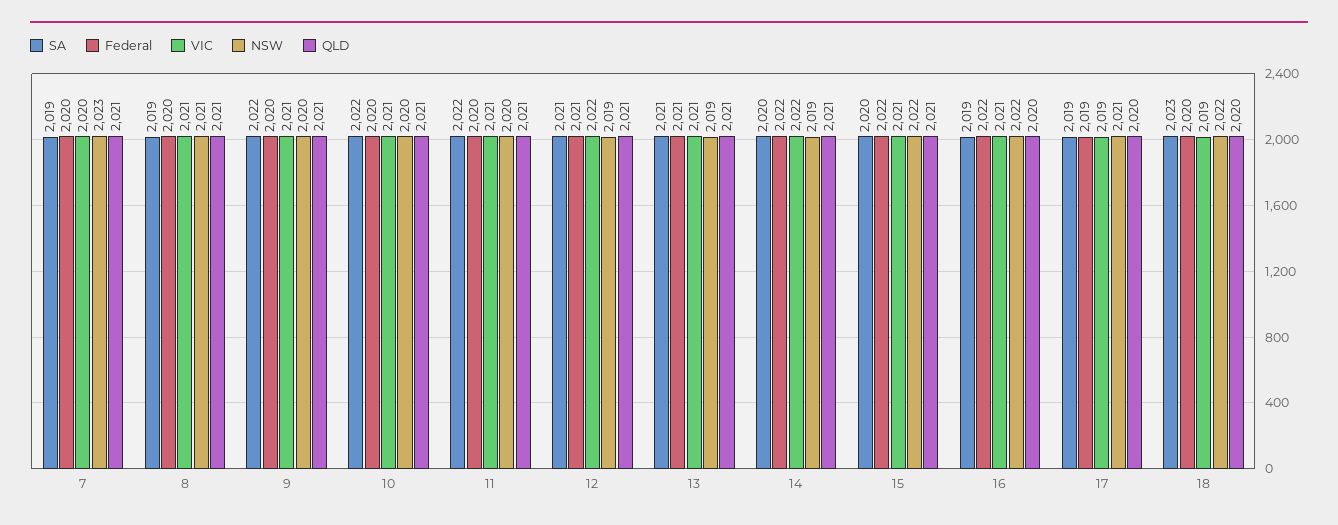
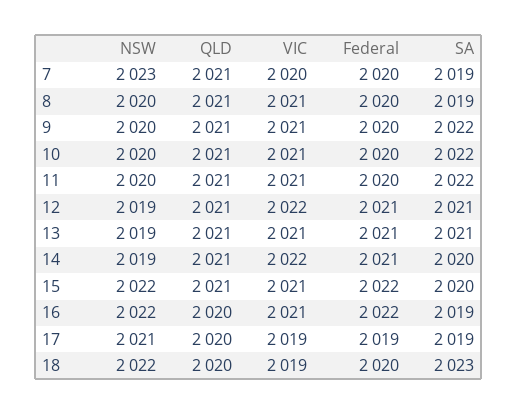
NSW, 8: 2021 -> 2020
Federal, 14: 2022 -> 2021

